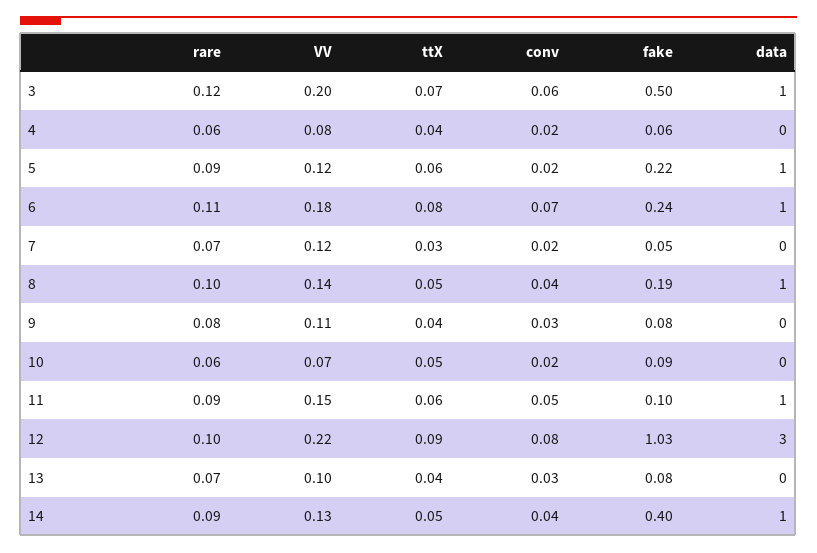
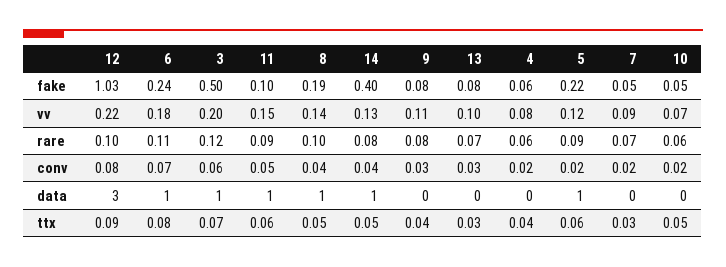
VV, 7: 0.12 -> 0.09
fake, 10: 0.09 -> 0.05
ttX, 13: 0.04 -> 0.03
rare, 14: 0.09 -> 0.08

